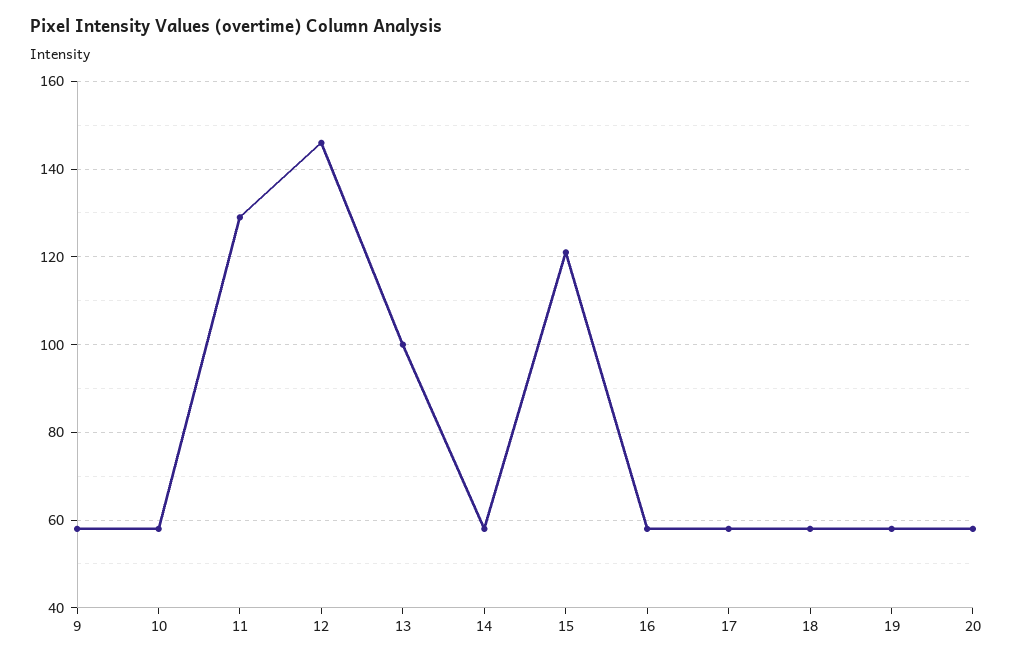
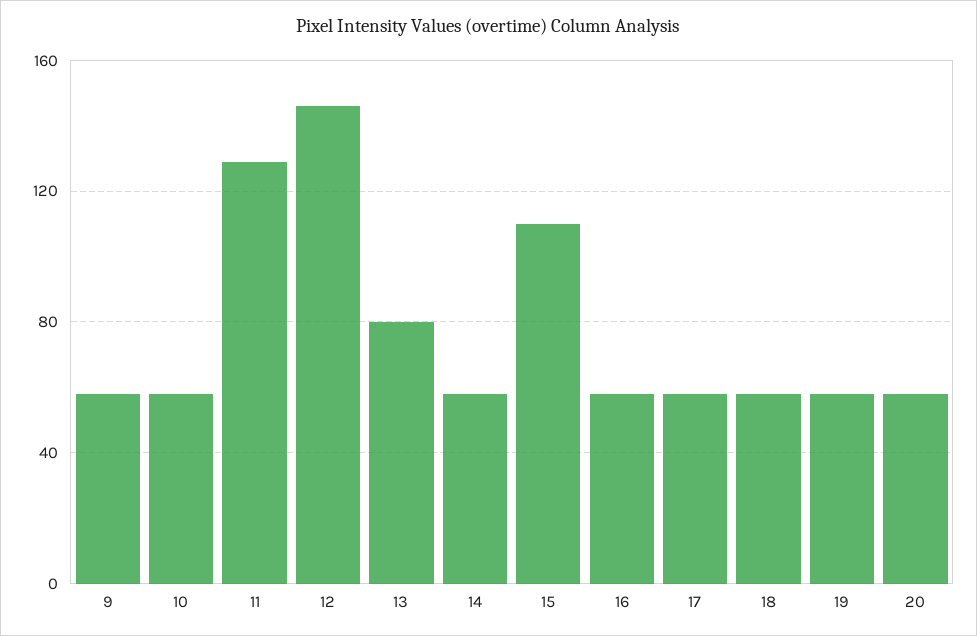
13: 100 -> 80
15: 120 -> 110

